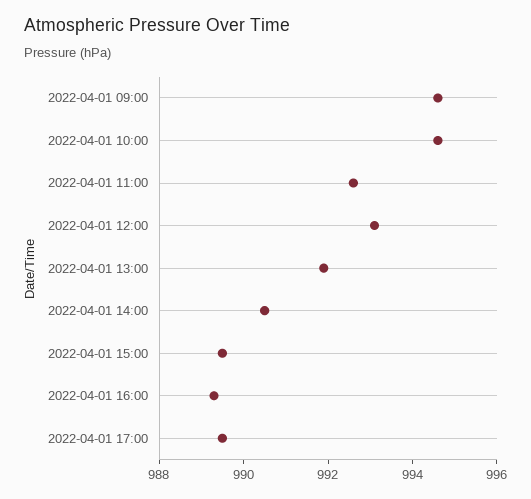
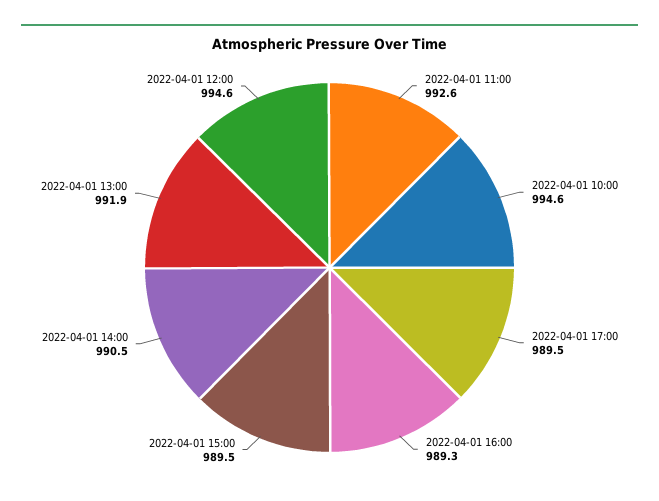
2022-04-01 09:00: 994.5 -> none
2022-04-01 12:00: 993 -> 994.6

